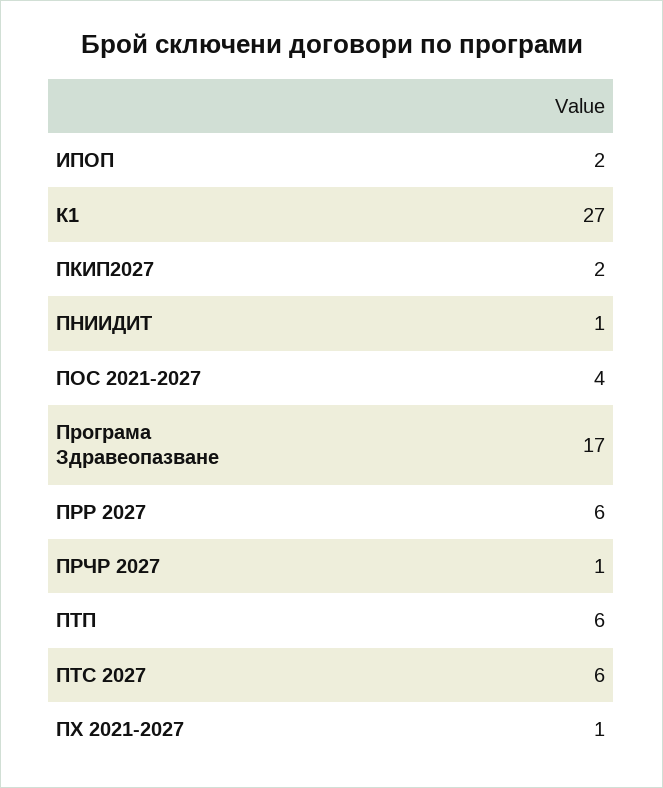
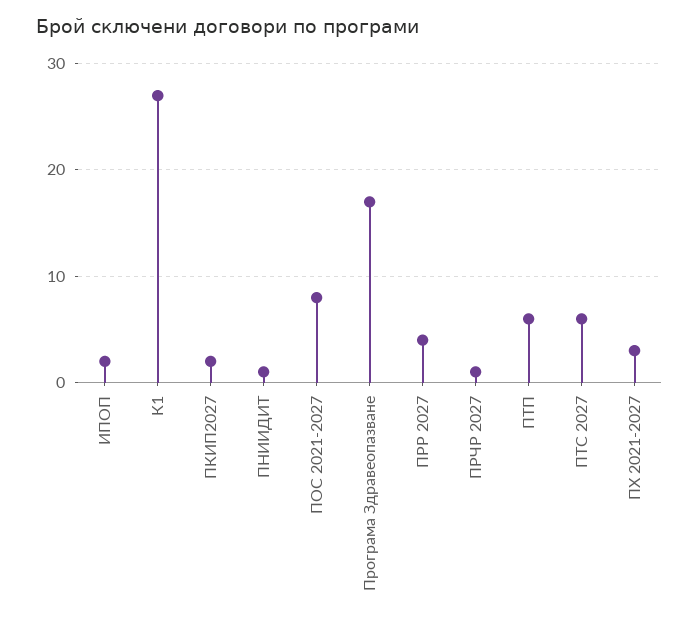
ПОС 2021-2027: 4 -> 8
ПРР 2027: 6 -> 4
ПХ 2021-2027: 1 -> 3

